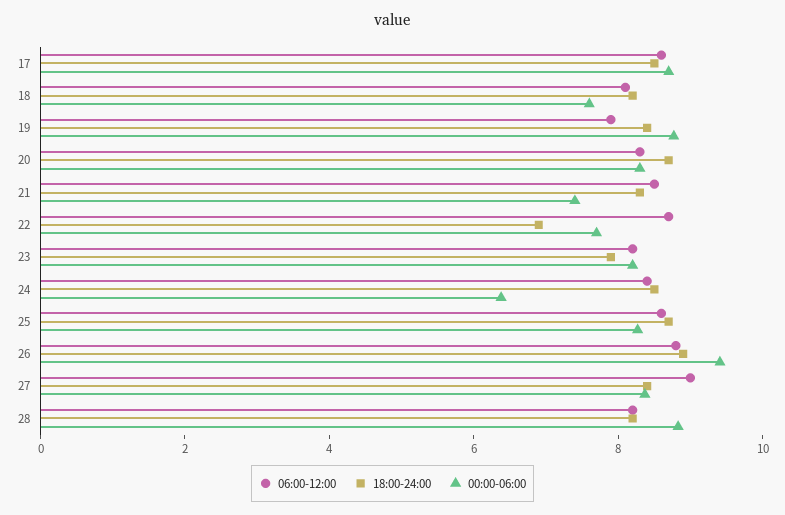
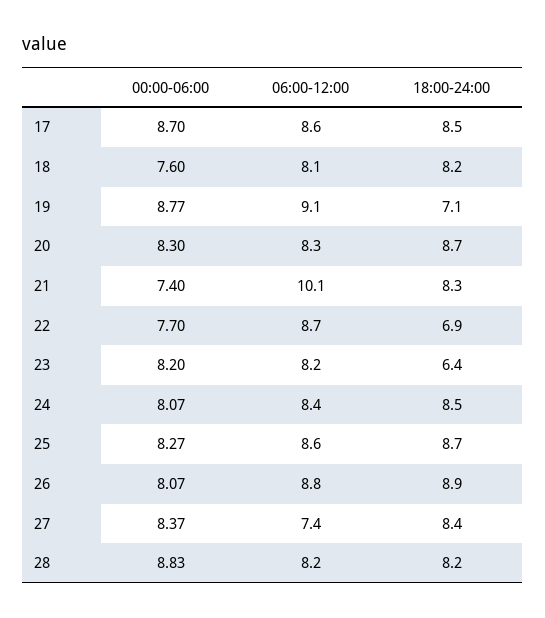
06:00-12:00, 19: 8 -> 9.1
18:00-24:00, 19: 8.5 -> 7.1
06:00-12:00, 21: 8.5 -> 10.1
18:00-24:00, 23: 8 -> 6.4
00:00-06:00, 24: 6.5 -> 8.07
00:00-06:00, 26: 9.5 -> 8.07
06:00-12:00, 27: 9 -> 7.4

